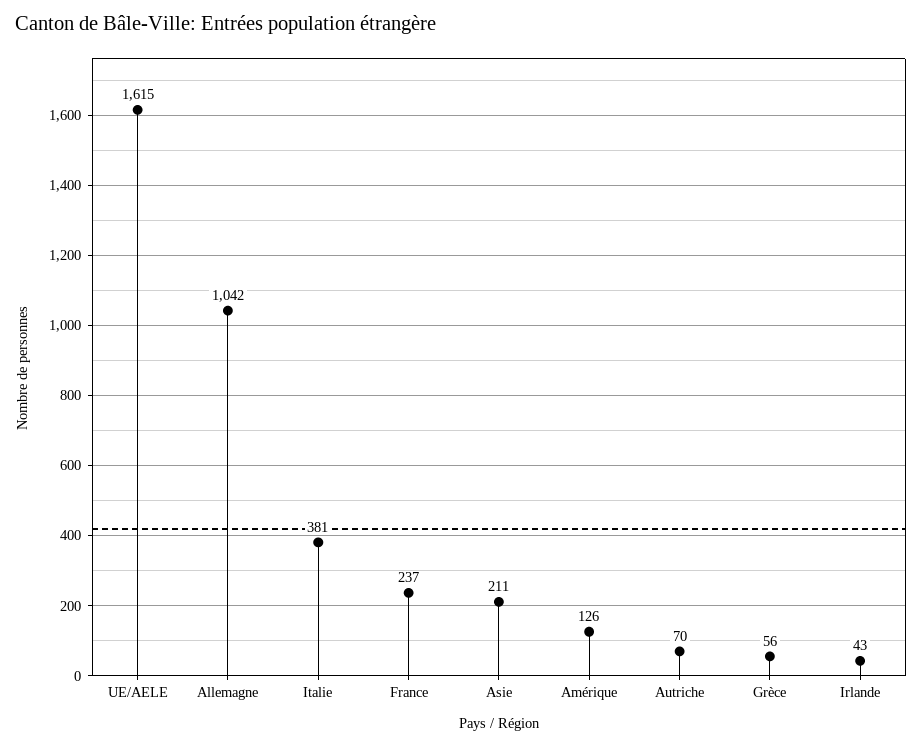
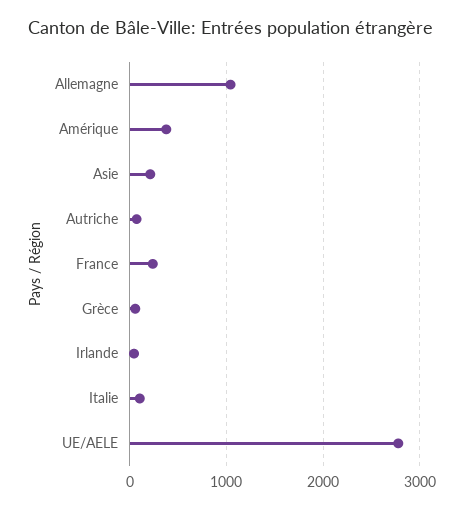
UE/AELE: 1615 -> 2800
Italie: 381 -> 100
Amérique: 126 -> 400

